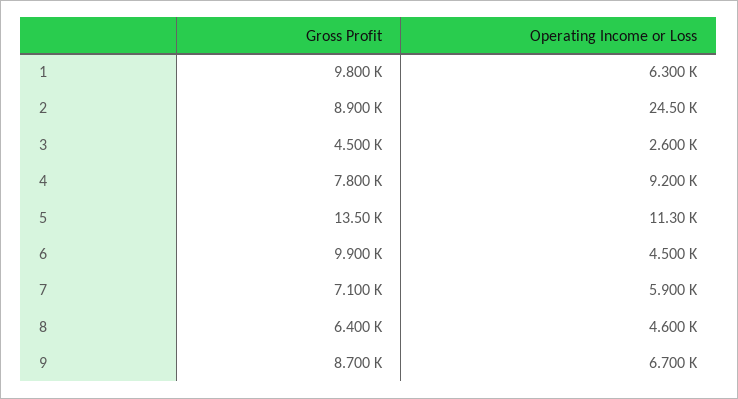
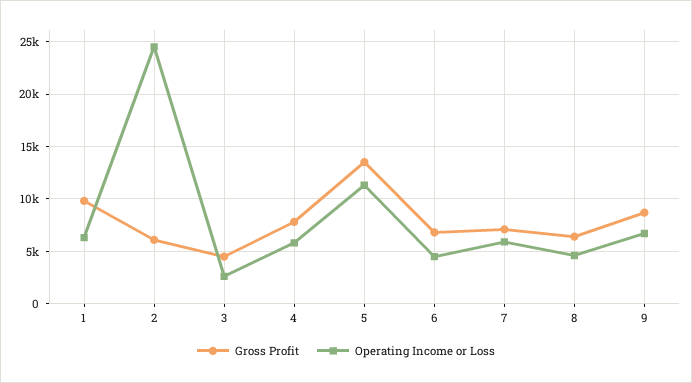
Gross Profit, 2: 8900 -> 6000
Operating Income or Loss, 4: 9200 -> 6000
Gross Profit, 6: 9900 -> 7000

